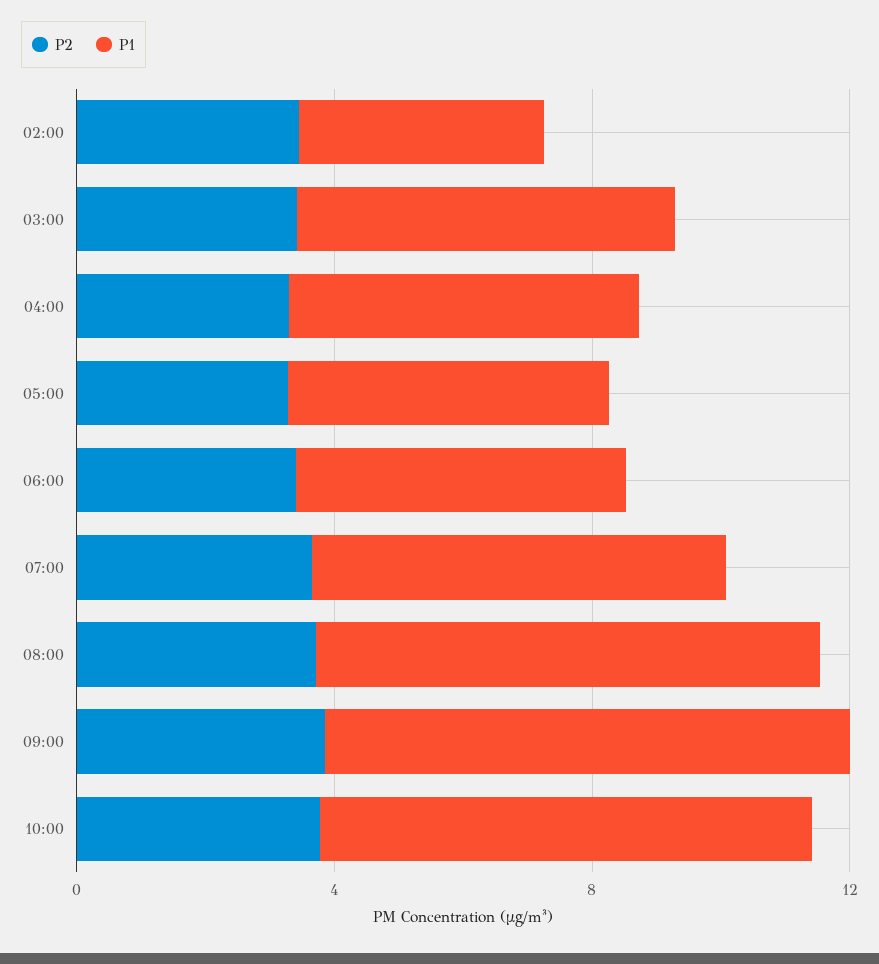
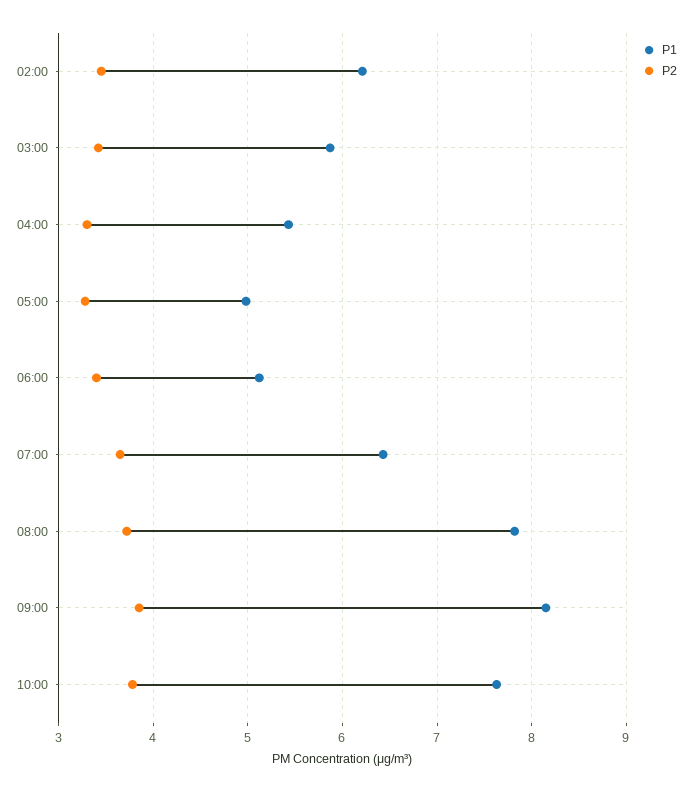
P1, 02:00: 4 -> 6.2

